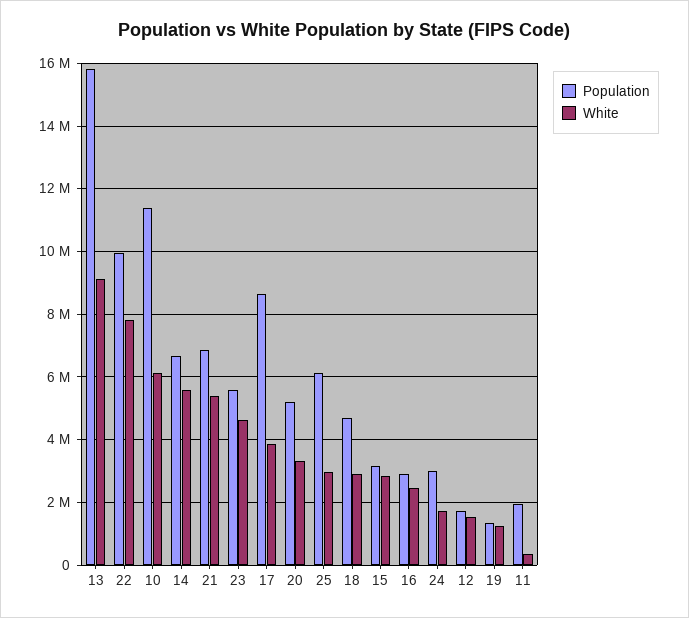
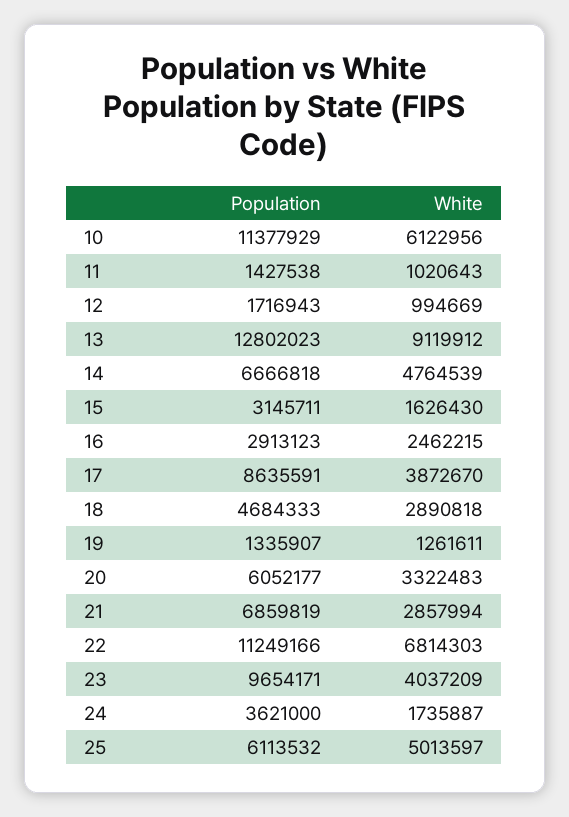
Population, 13: 15800000 -> 12802023
Population, 22: 10000000 -> 11249166
White, 22: 7800000 -> 6814303
White, 14: 5600000 -> 4764539
White, 21: 5400000 -> 2857994
Population, 23: 5600000 -> 9654171
White, 23: 4600000 -> 4037209
Population, 20: 5200000 -> 6052177
White, 25: 3000000 -> 5013597
White, 15: 2800000 -> 1626430
Population, 24: 3000000 -> 3621000
White, 12: 1600000 -> 994669
Population, 11: 2000000 -> 1427538
White, 11: 400000 -> 1020643

